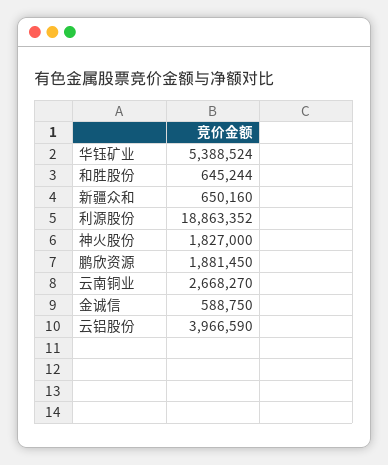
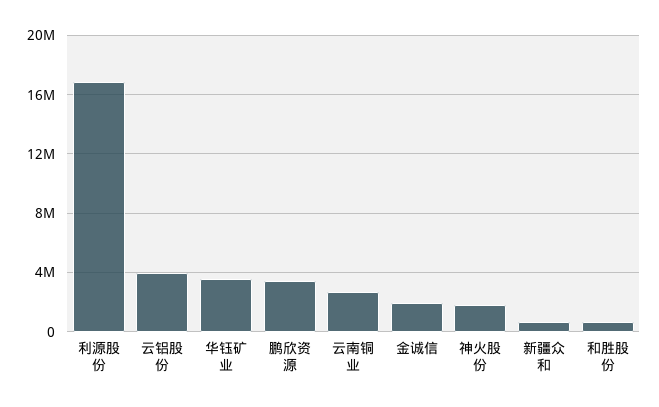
华钰矿业: 5388524 -> 3500000
利源股份: 18863352 -> 17000000
鹏欣资源: 1881450 -> 3500000
金诚信: 588750 -> 2000000

